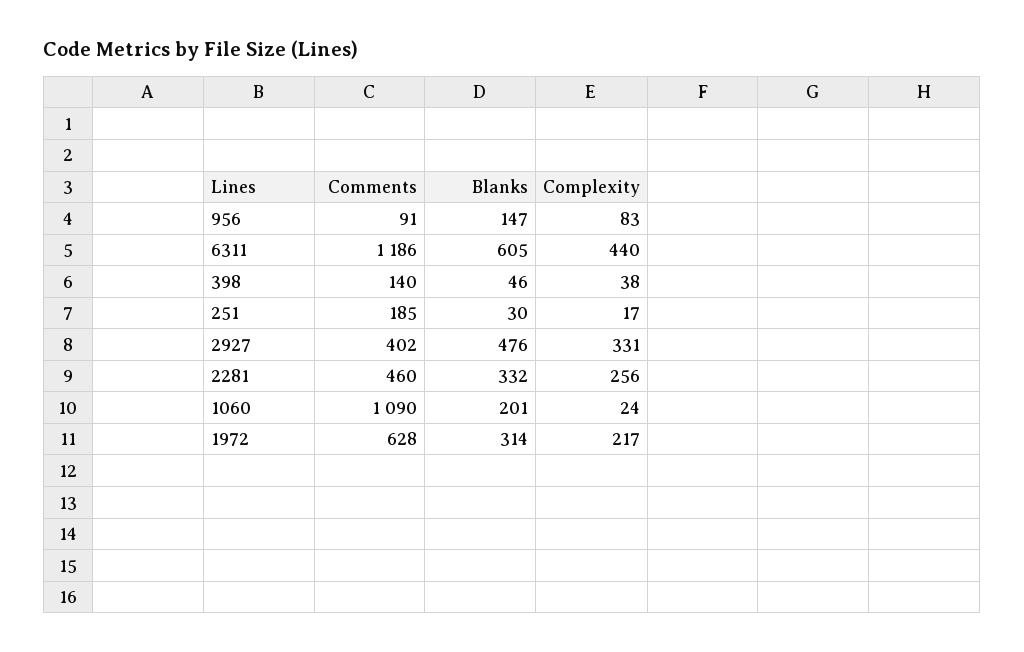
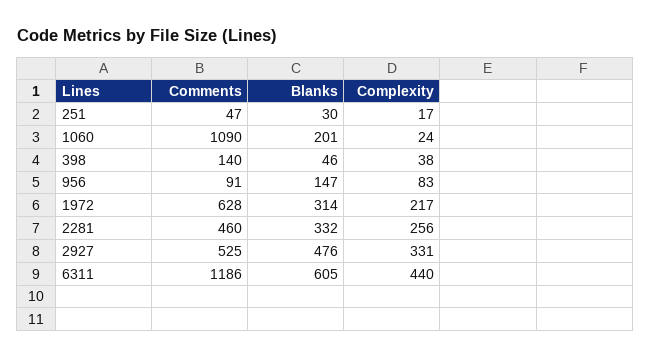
Comments, 251: 185 -> 47
Comments, 2927: 402 -> 525

